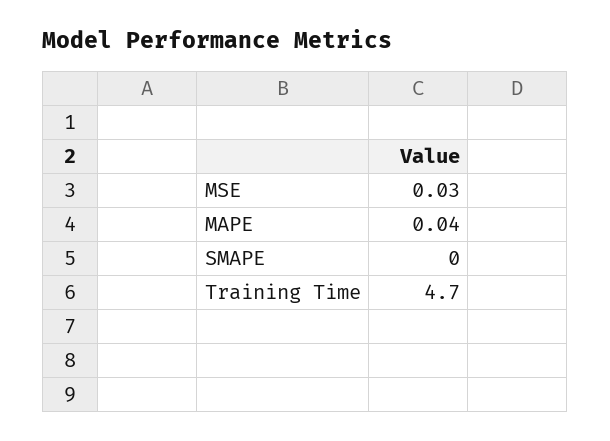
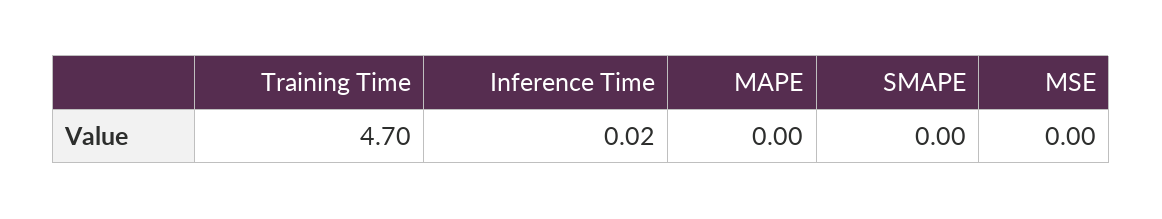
MSE: 0.03 -> 0
MAPE: 0.04 -> 0
Inference Time: none -> 0.02

